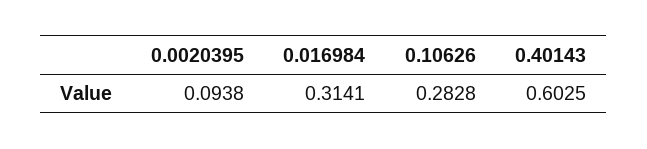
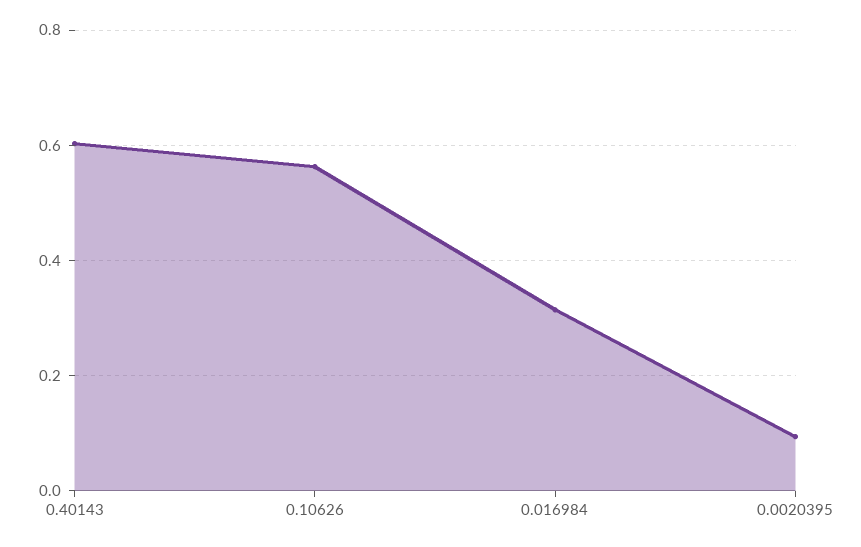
0.10626: 0.2828 -> 0.56

